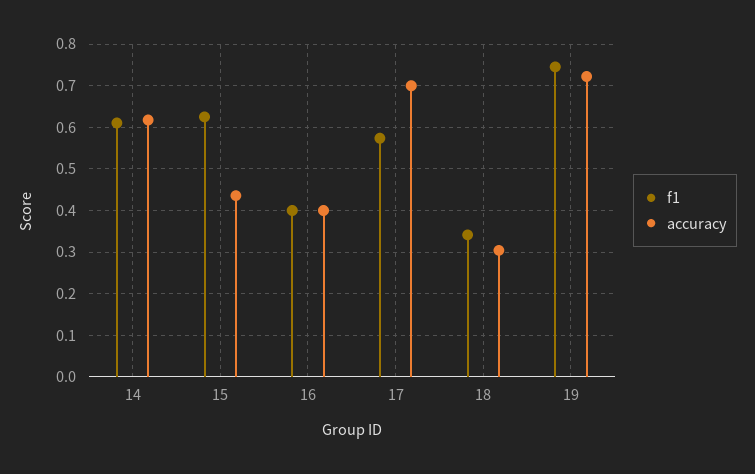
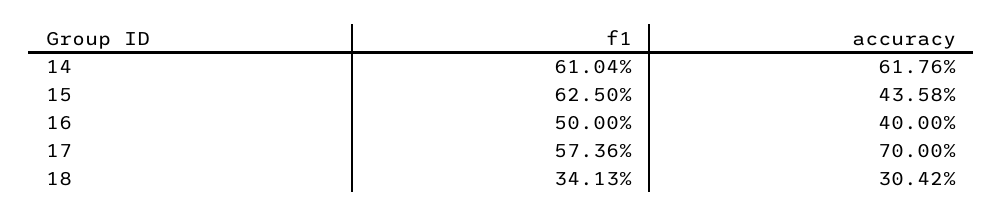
f1, 16: 0.4 -> 0.5
f1, 19: 0.74 -> none
accuracy, 19: 0.72 -> none

